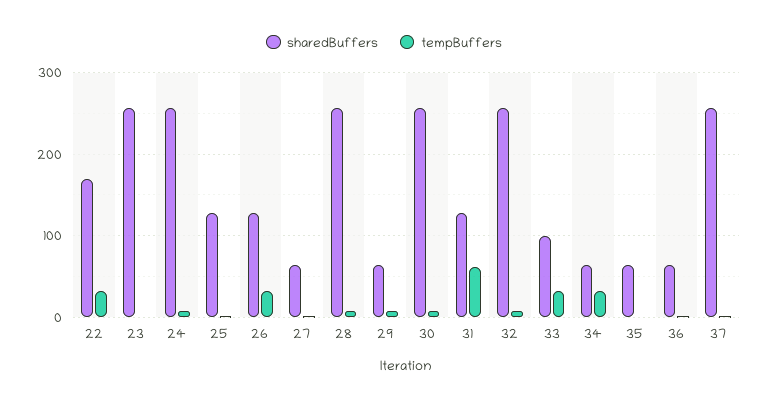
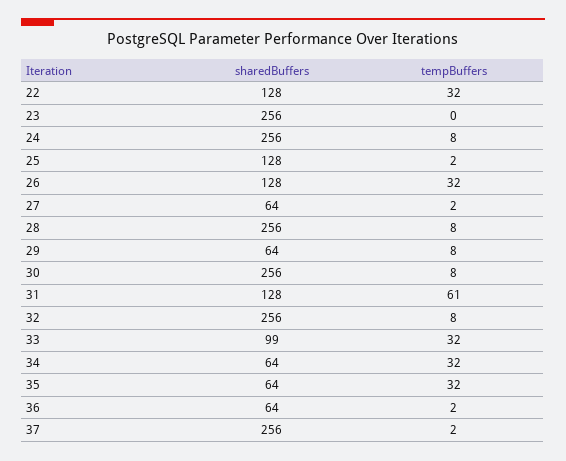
sharedBuffers, 22: 170 -> 128
tempBuffers, 35: 0 -> 32

